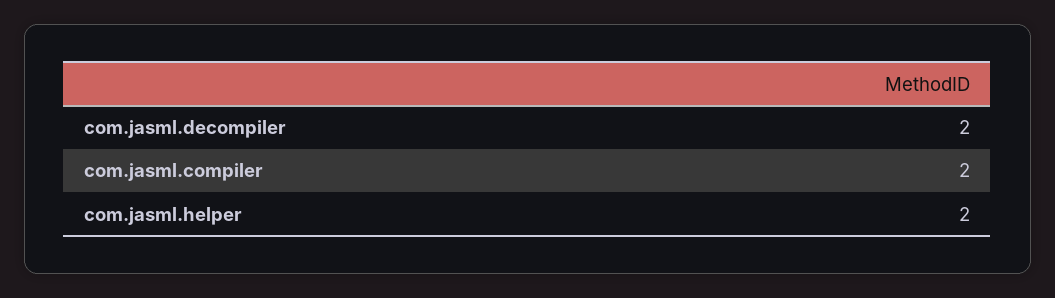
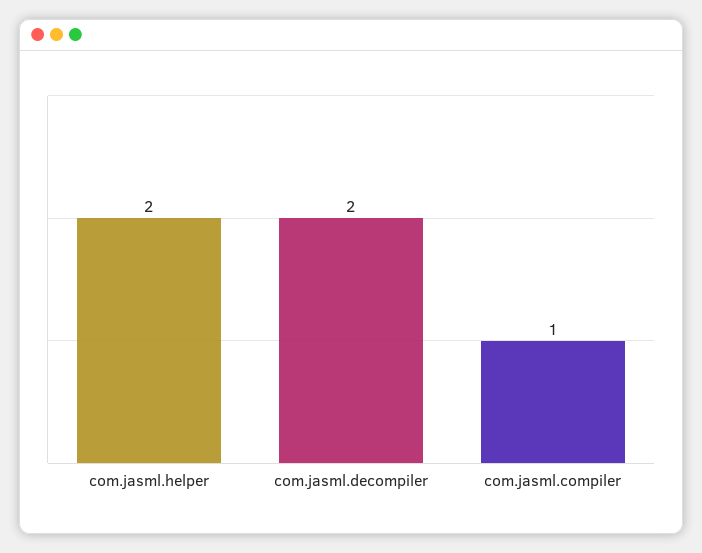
com.jasml.compiler: 2 -> 1

